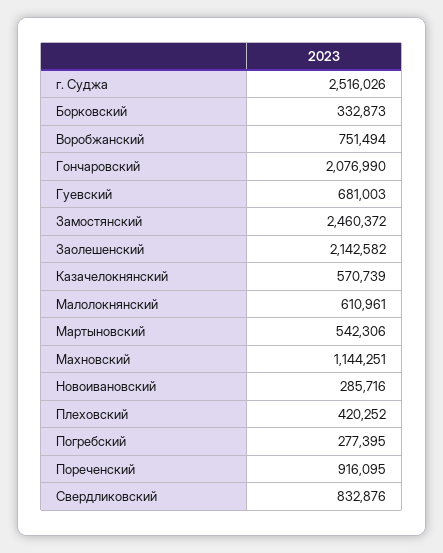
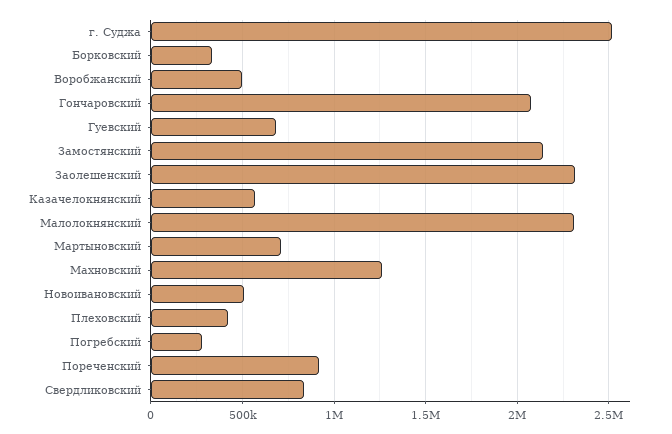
Воробжанский: 751494 -> 500000
Замостянский: 2460372 -> 2150000
Заолешенский: 2142582 -> 2300000
Малолокнянский: 610961 -> 2300000
Мартыновский: 542306 -> 700000
Махновский: 1144251 -> 1250000
Новоивановский: 285716 -> 500000

